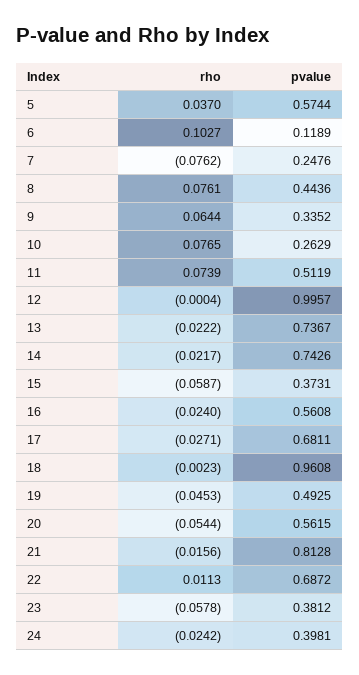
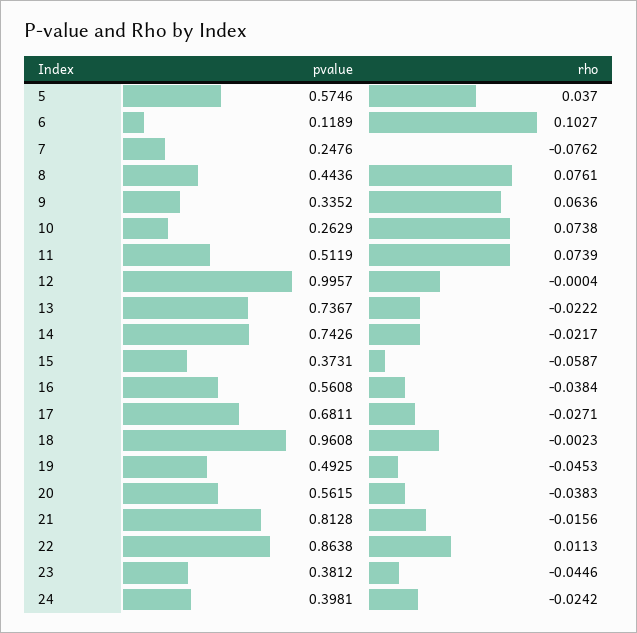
pvalue, 5: 0.5744 -> 0.5746
rho, 9: 0.0644 -> 0.0636
rho, 10: 0.0765 -> 0.0738
rho, 16: -0.024 -> -0.0384
rho, 20: -0.0544 -> -0.0383
pvalue, 22: 0.6872 -> 0.8638
rho, 23: -0.0578 -> -0.0446

